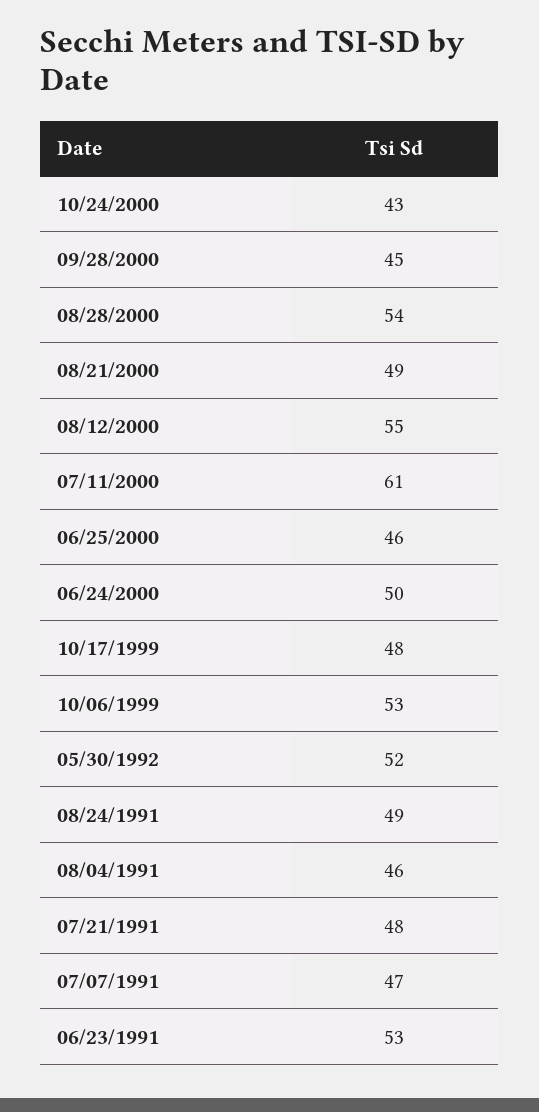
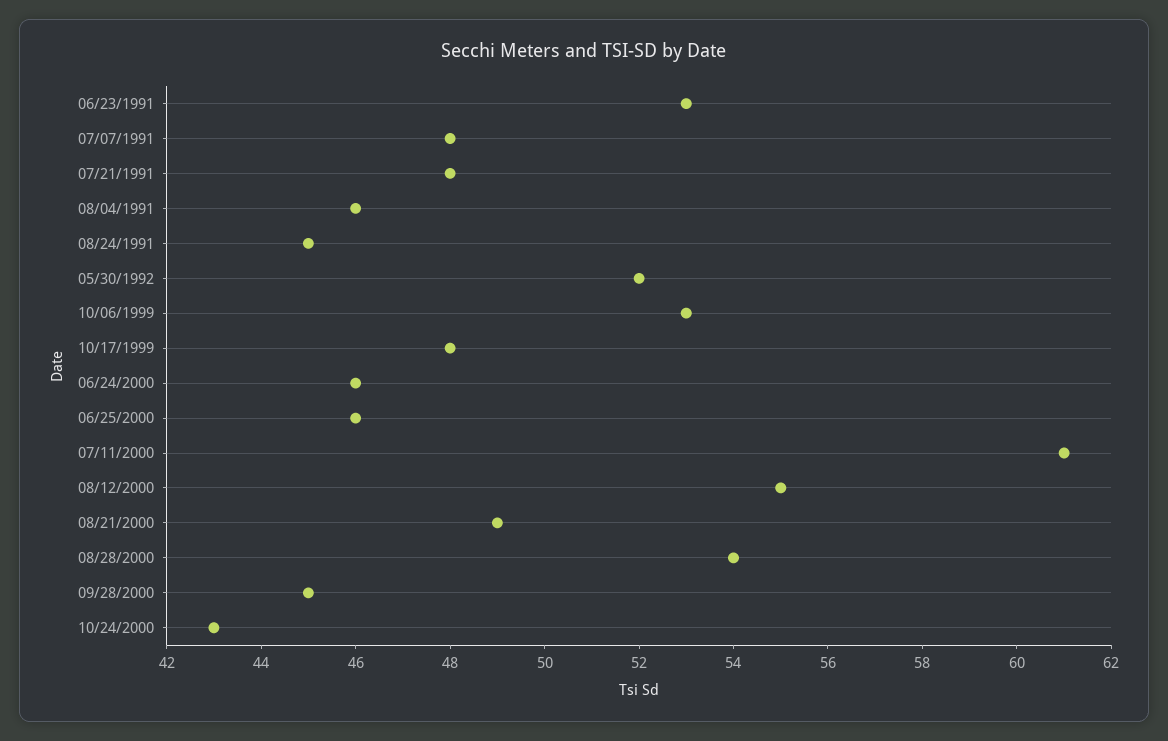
06/24/2000: 50 -> 46
08/24/1991: 49 -> 45
07/07/1991: 47 -> 48

